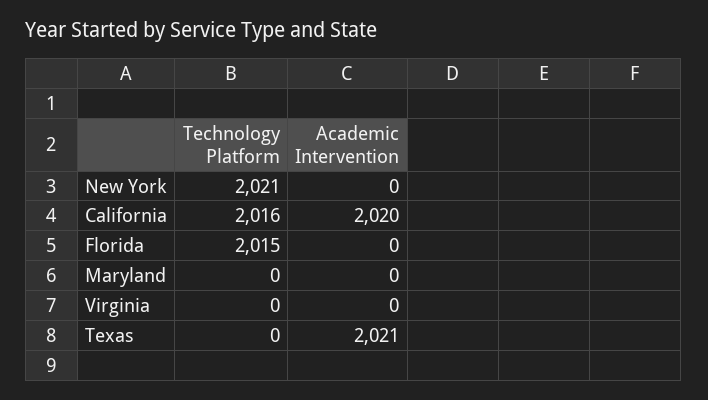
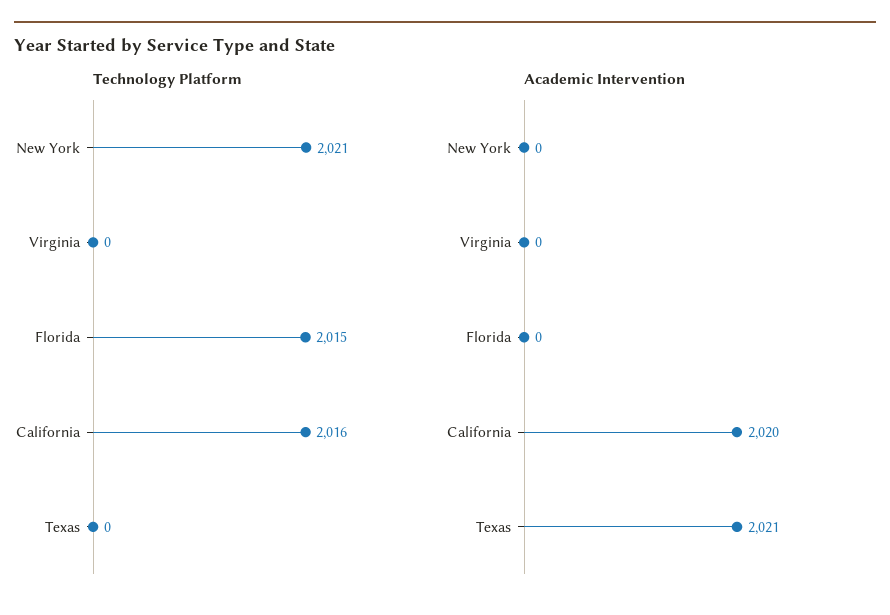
Technology Platform, Maryland: 0 -> none
Academic Intervention, Maryland: 0 -> none

